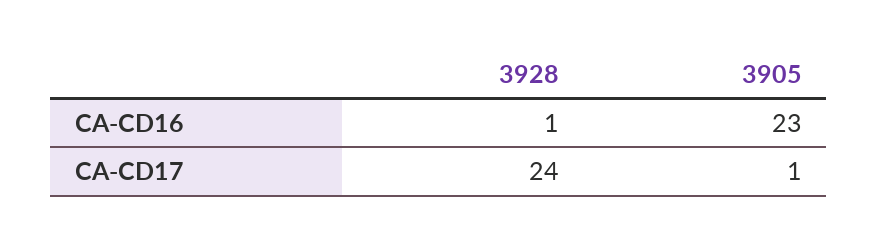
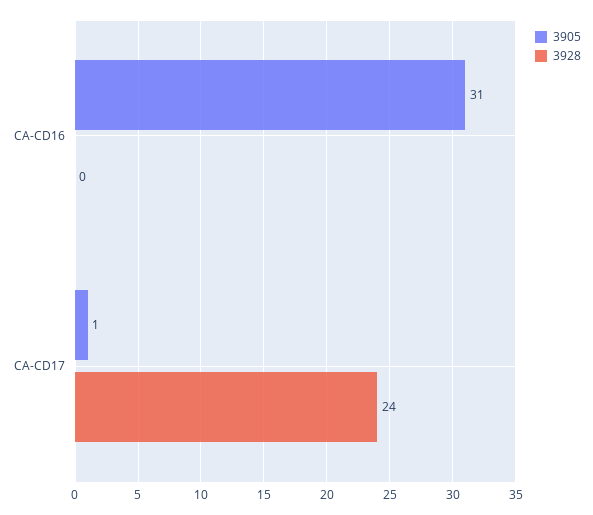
3928, CA-CD16: 1 -> 0
3905, CA-CD16: 23 -> 31

